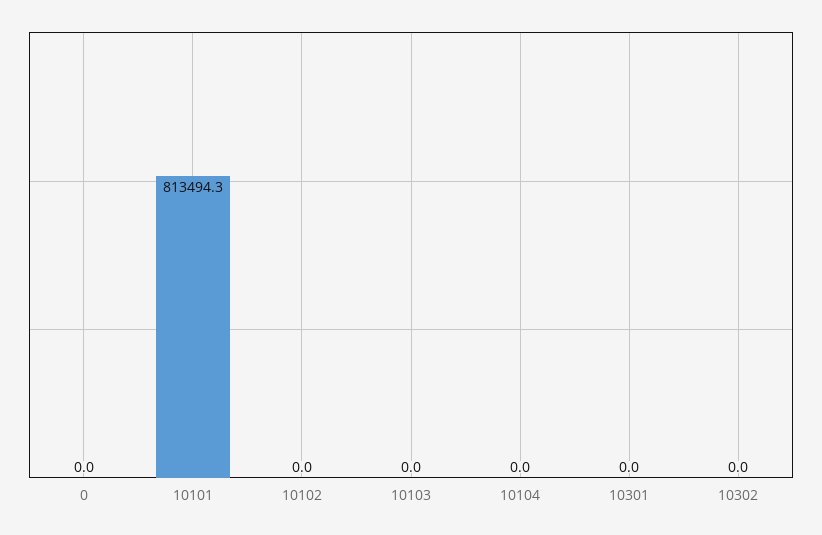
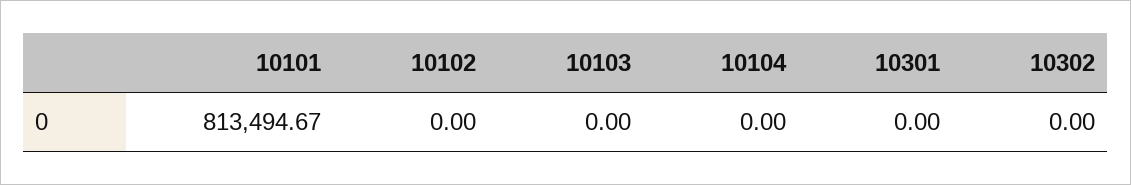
0: 0 -> none
10101: 813494.3 -> 813494.67

